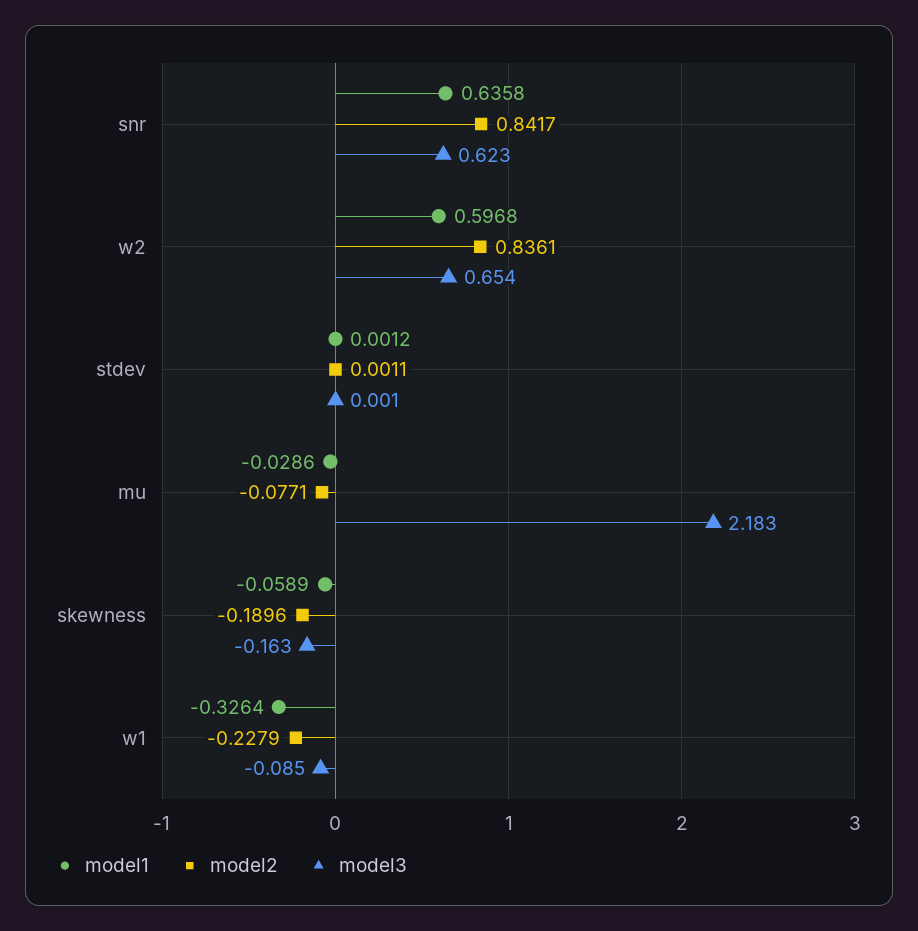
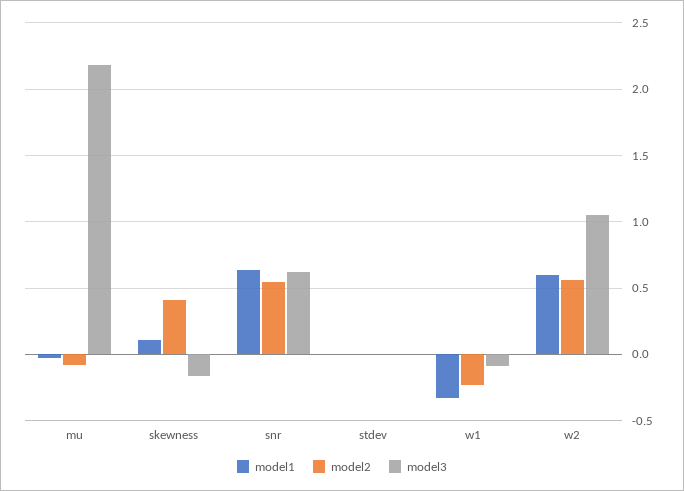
model2, snr: 0.8417 -> 0.55
model2, w2: 0.8361 -> 0.55
model3, w2: 0.654 -> 1.05
model1, skewness: -0.0589 -> 0.1
model2, skewness: -0.1896 -> 0.4

